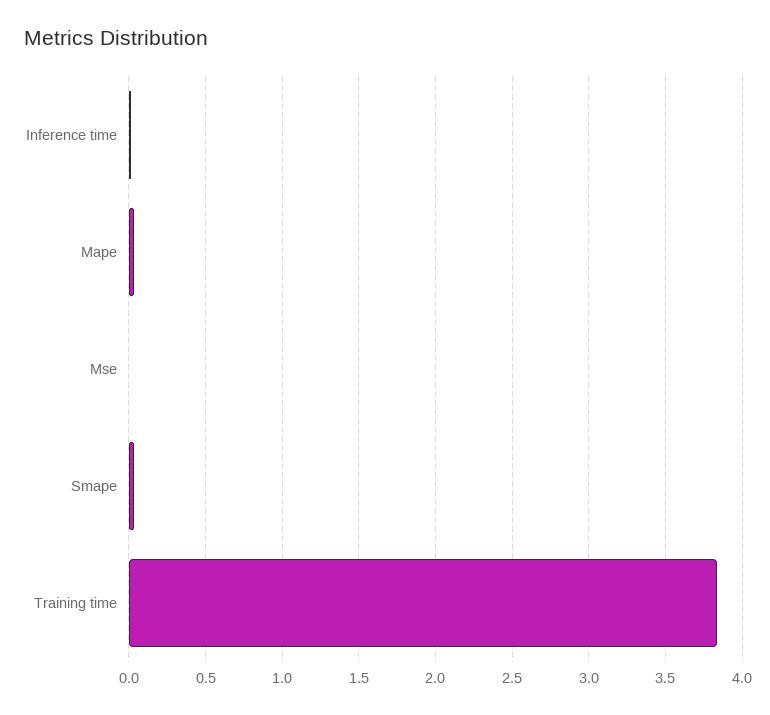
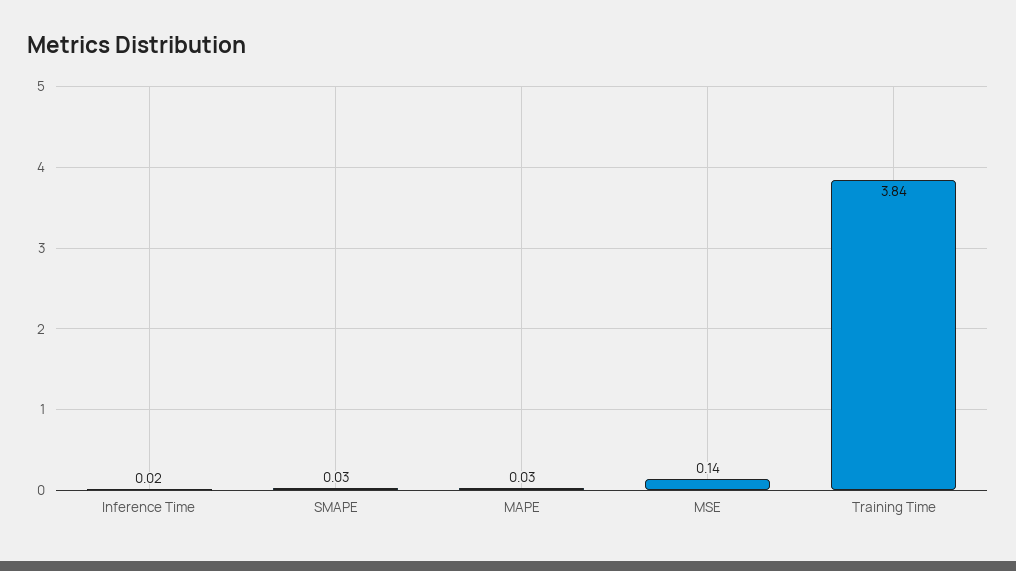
Mse: 0 -> 0.14

